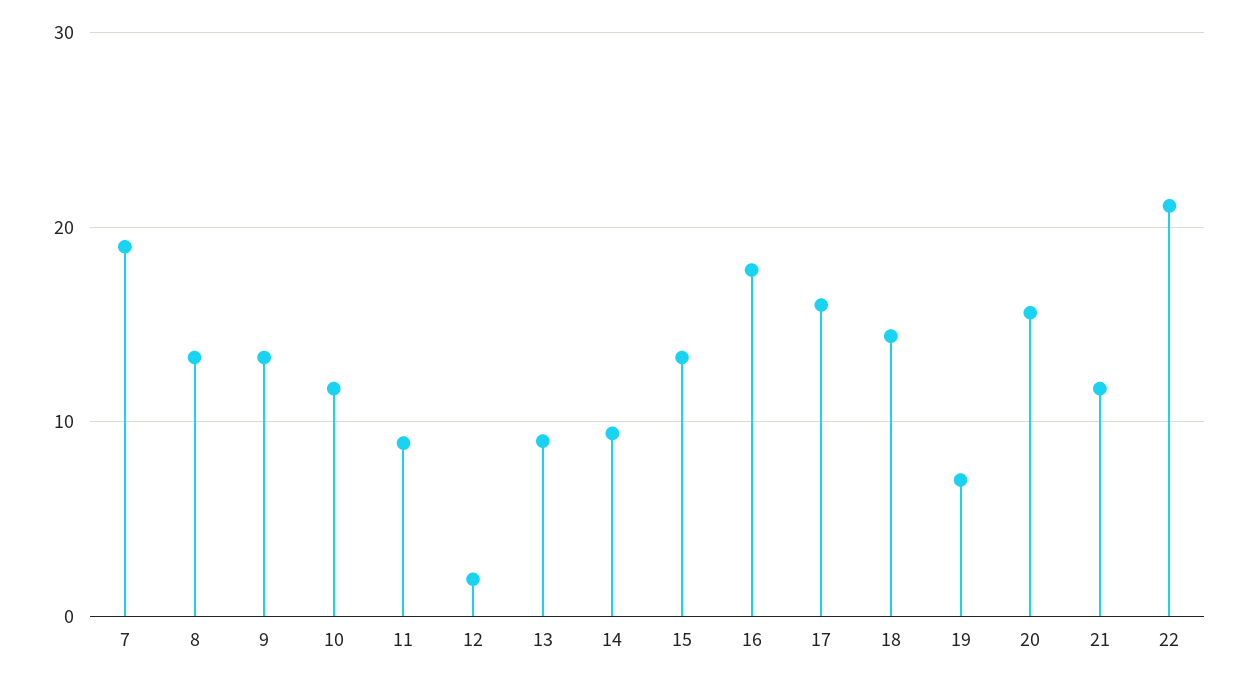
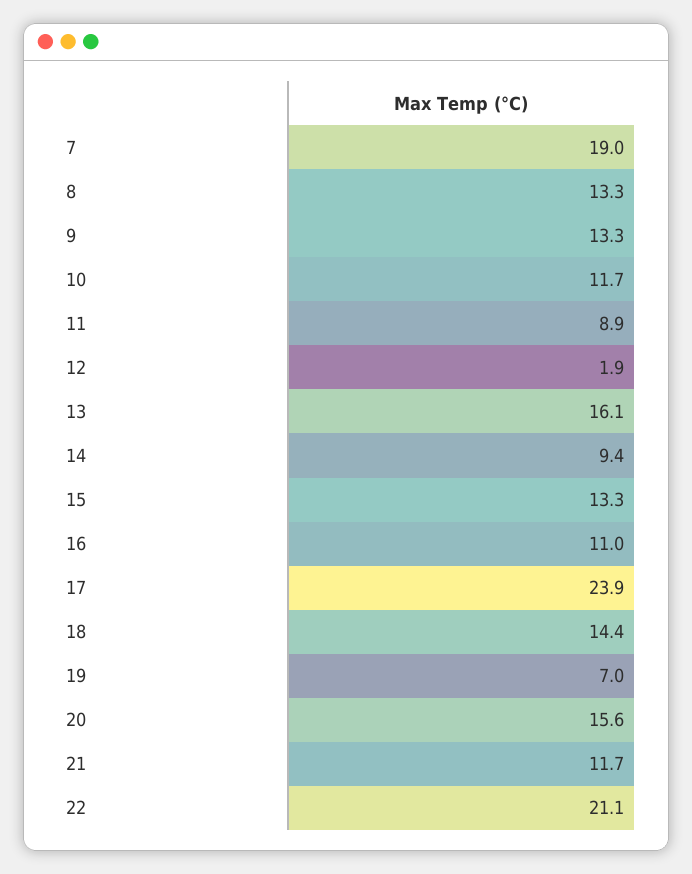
13: 9 -> 16.1
16: 18 -> 11
17: 16 -> 23.9

